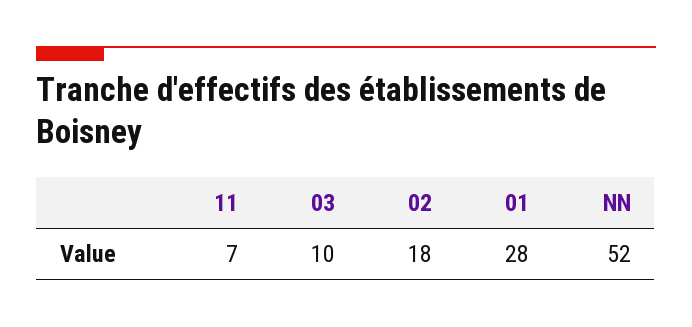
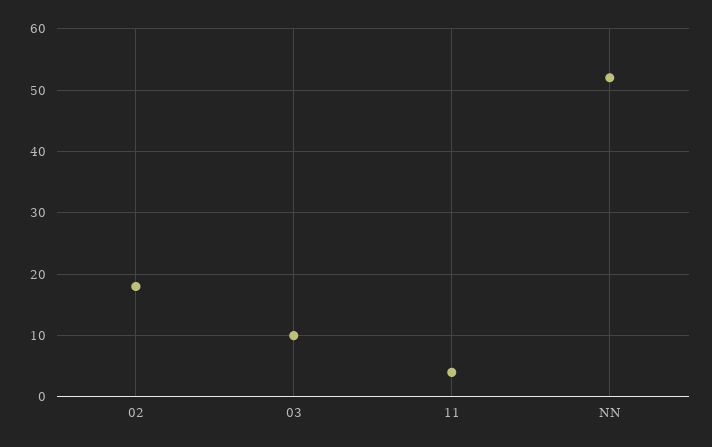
11: 7 -> 4
01: 28 -> none

